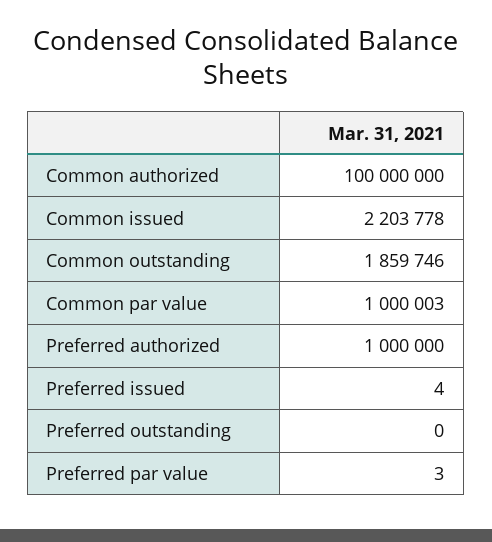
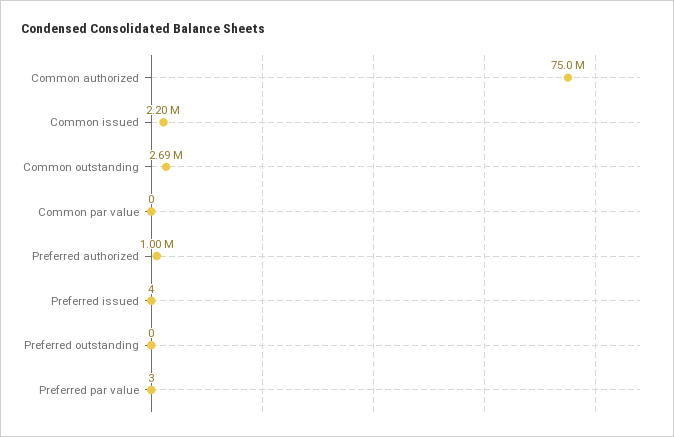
Common authorized: 100000000 -> 75000000
Common outstanding: 1859746 -> 2690000
Common par value: 1000003 -> 0

